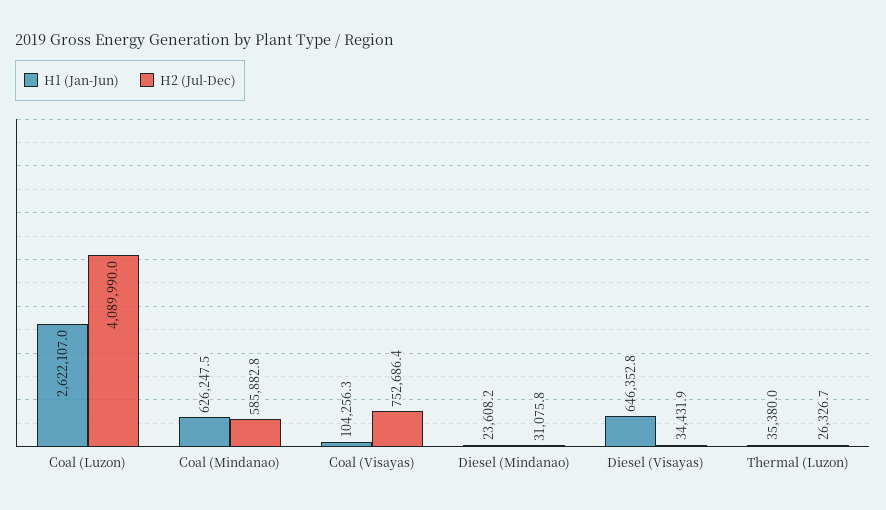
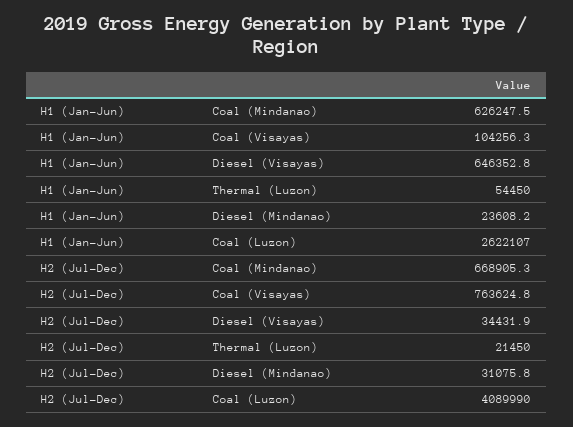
H2 (Jul-Dec), Coal (Mindanao): 585882.8 -> 668905.3
H2 (Jul-Dec), Coal (Visayas): 752686.4 -> 763624.8
H1 (Jan-Jun), Thermal (Luzon): 35380 -> 54450
H2 (Jul-Dec), Thermal (Luzon): 26326.7 -> 21450

